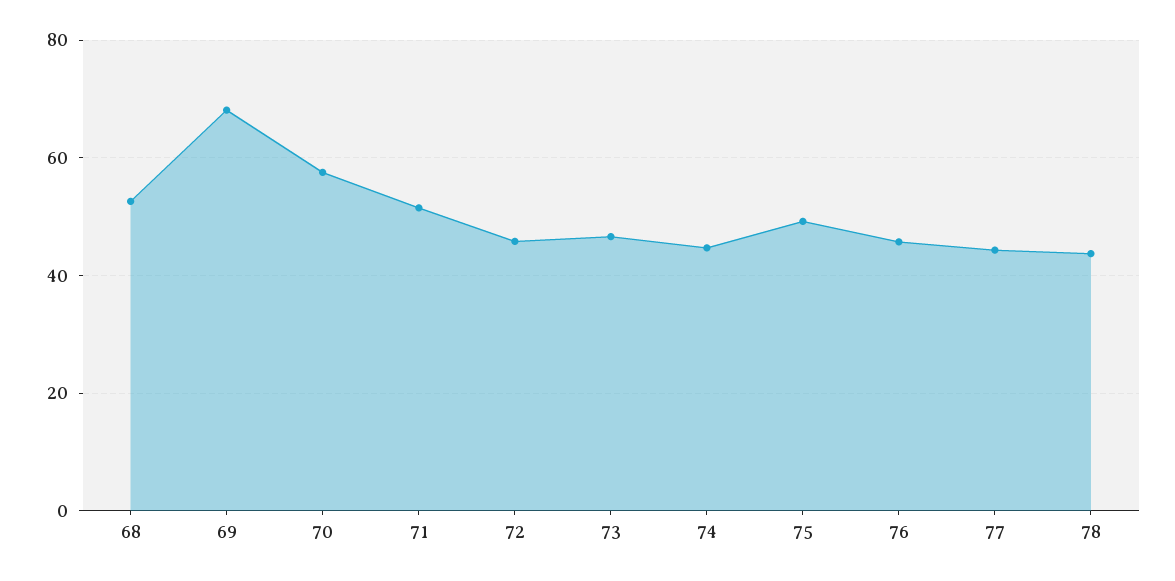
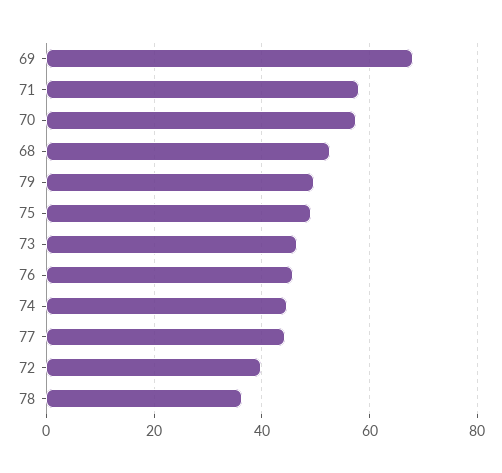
71: 52 -> 58
72: 46 -> 40
78: 44 -> 36
79: none -> 50

